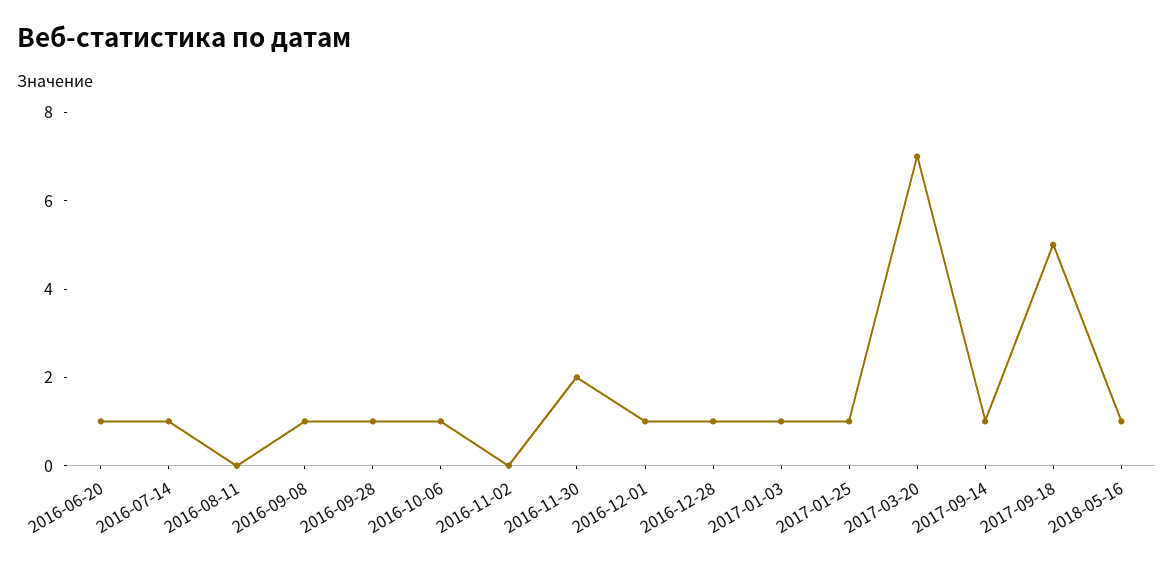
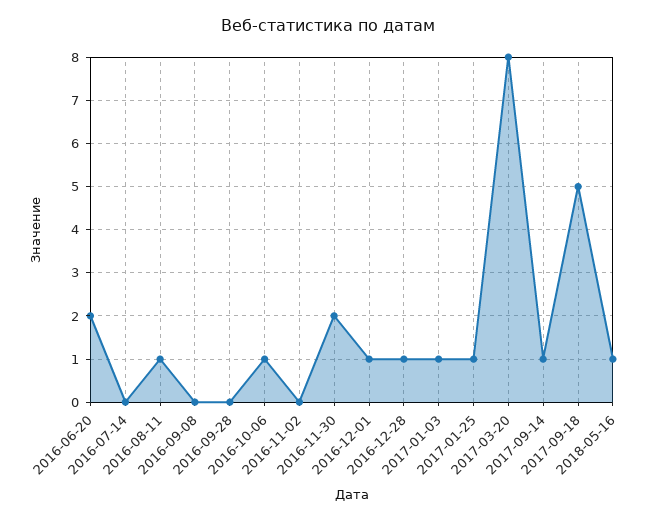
2016-06-20: 1 -> 2
2016-07-14: 1 -> 0
2016-08-11: 0 -> 1
2016-09-08: 1 -> 0
2016-09-28: 1 -> 0
2017-03-20: 7 -> 8

